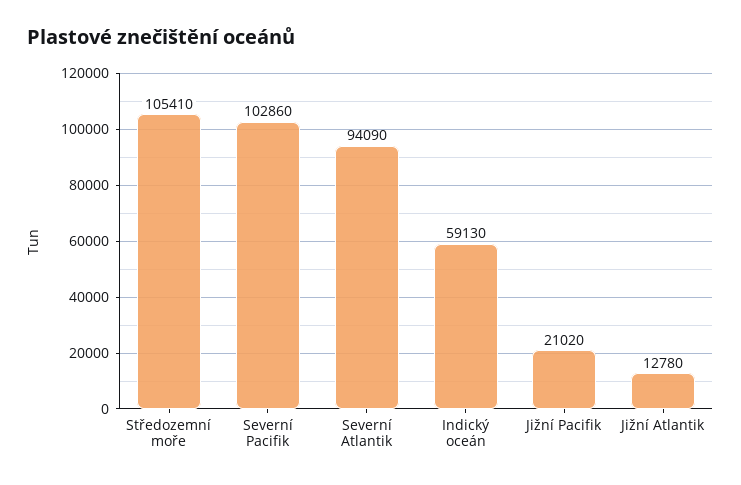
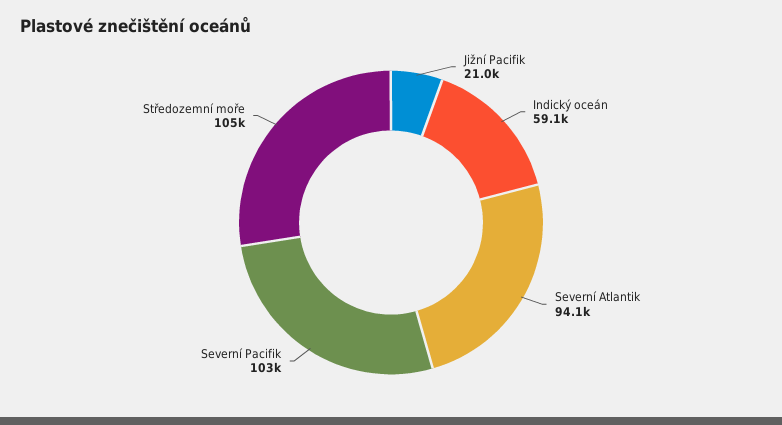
Jižní Atlantik: 12780 -> none

